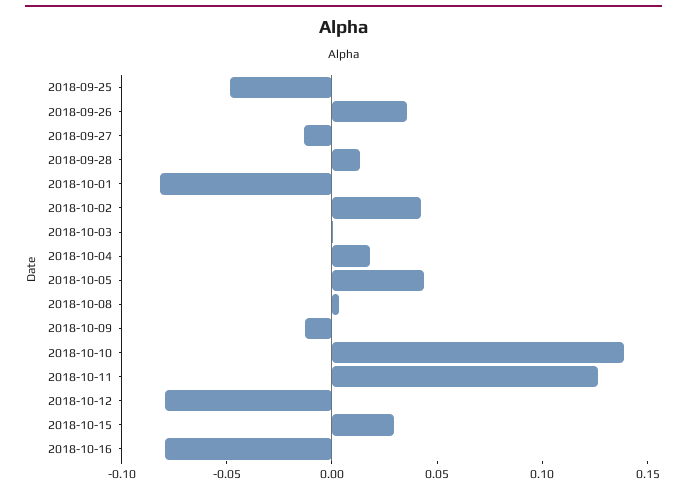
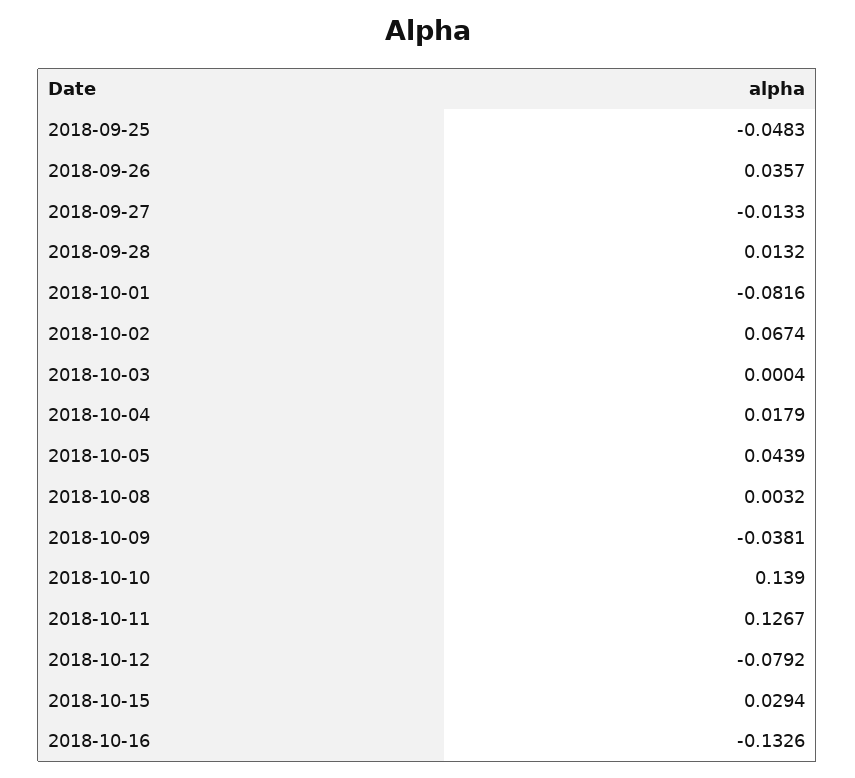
2018-10-02: 0.04 -> 0.0674
2018-10-09: -0.01 -> -0.0381
2018-10-16: -0.08 -> -0.1326

